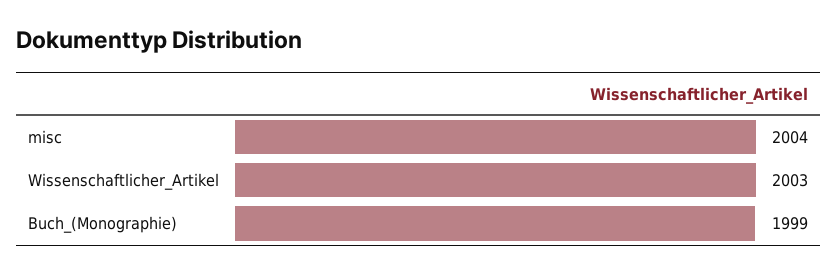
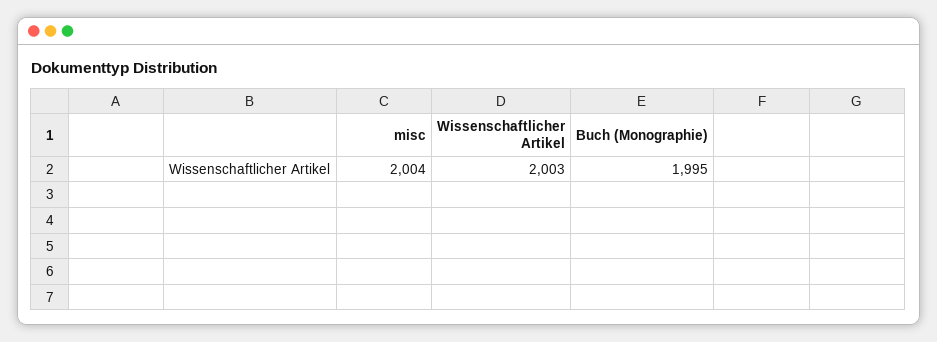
Buch_(Monographie): 1999 -> 1995

